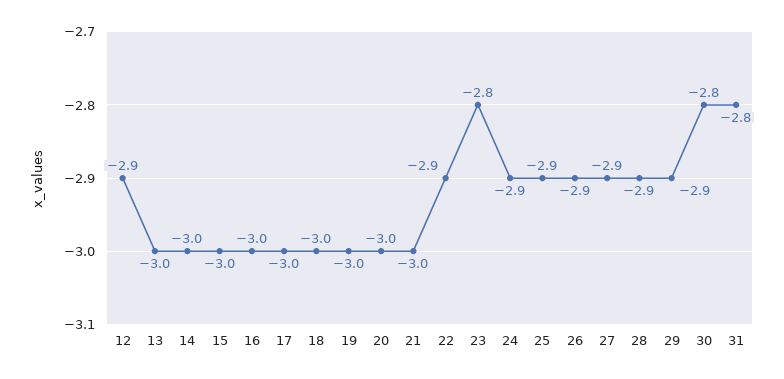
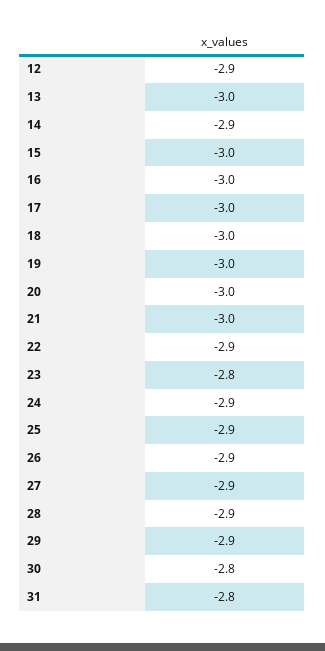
14: -3 -> -2.9

